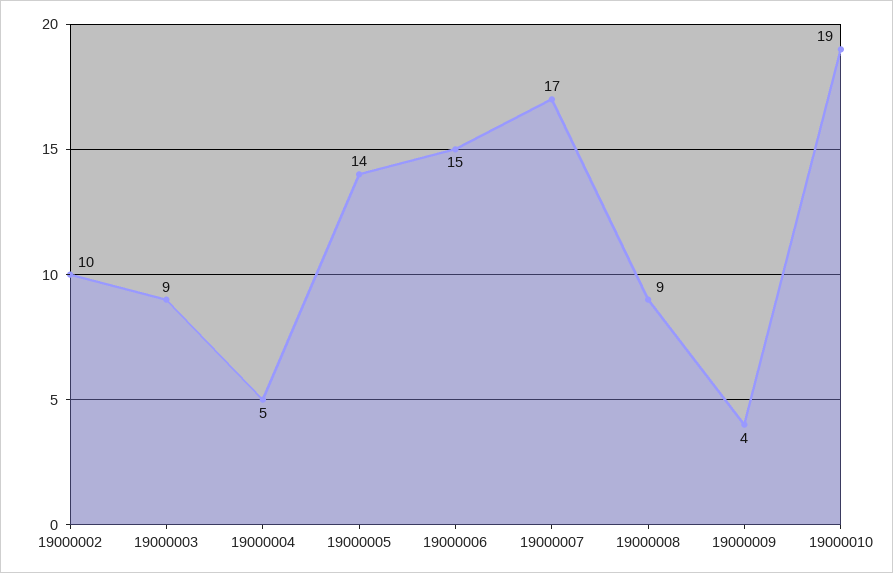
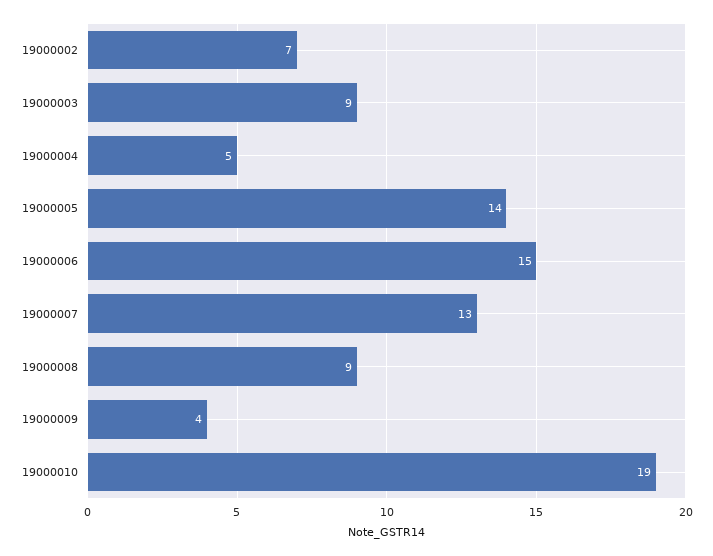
19000002: 10 -> 7
19000007: 17 -> 13

